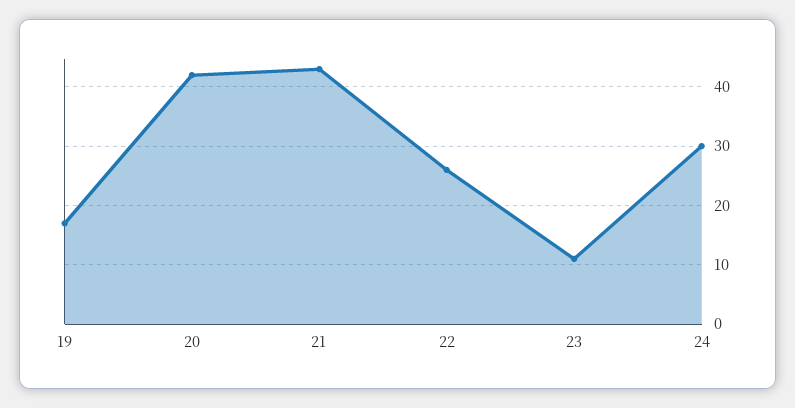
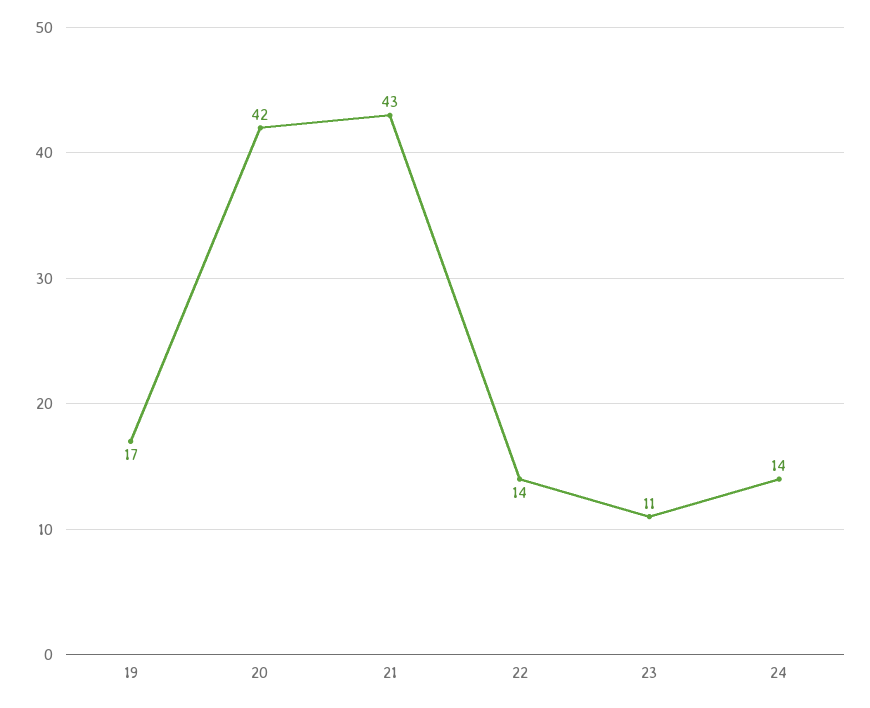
22: 25 -> 14
24: 30 -> 14

